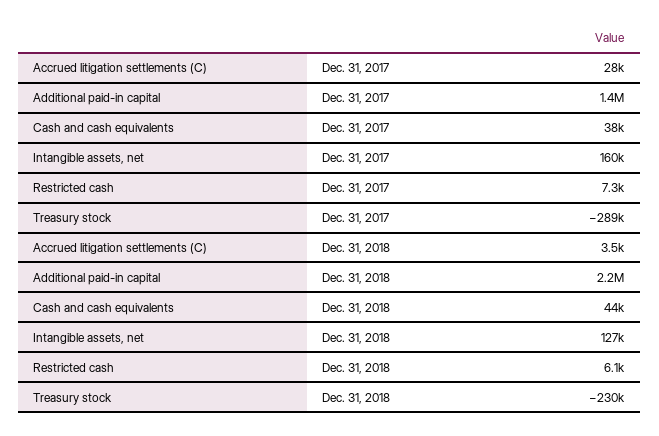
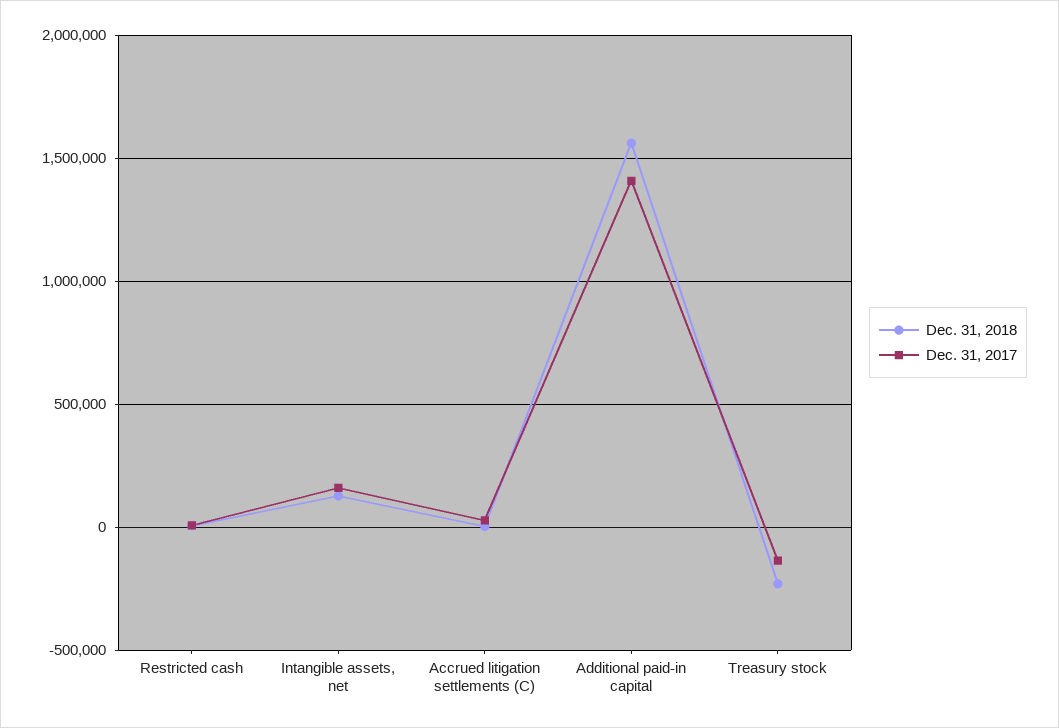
Dec. 31, 2017, Cash and cash equivalents: 38000 -> none
Dec. 31, 2017, Treasury stock: -289000 -> -150000
Dec. 31, 2018, Additional paid-in capital: 2200000 -> 1550000
Dec. 31, 2018, Cash and cash equivalents: 44000 -> none

